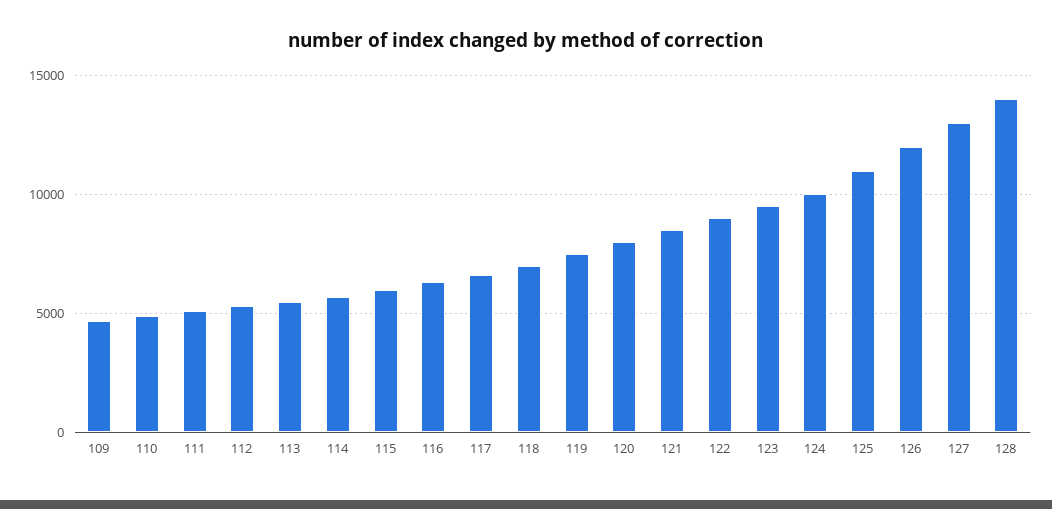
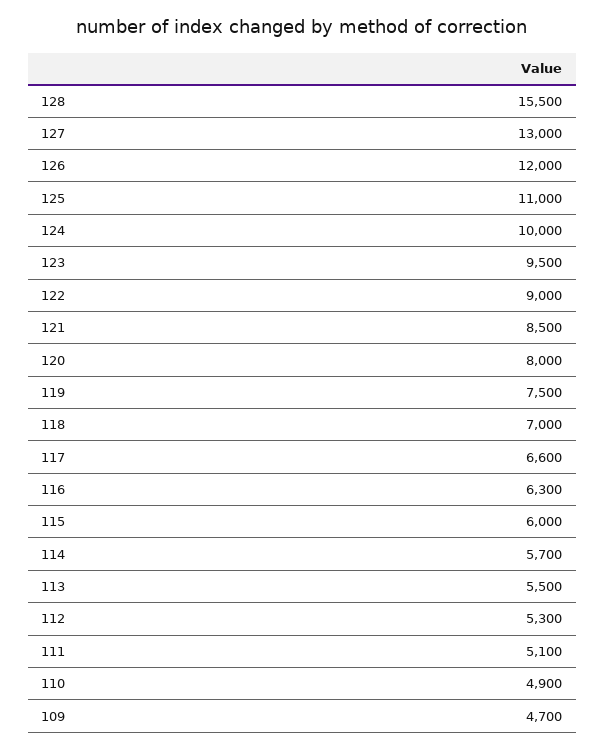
128: 14000 -> 15500

